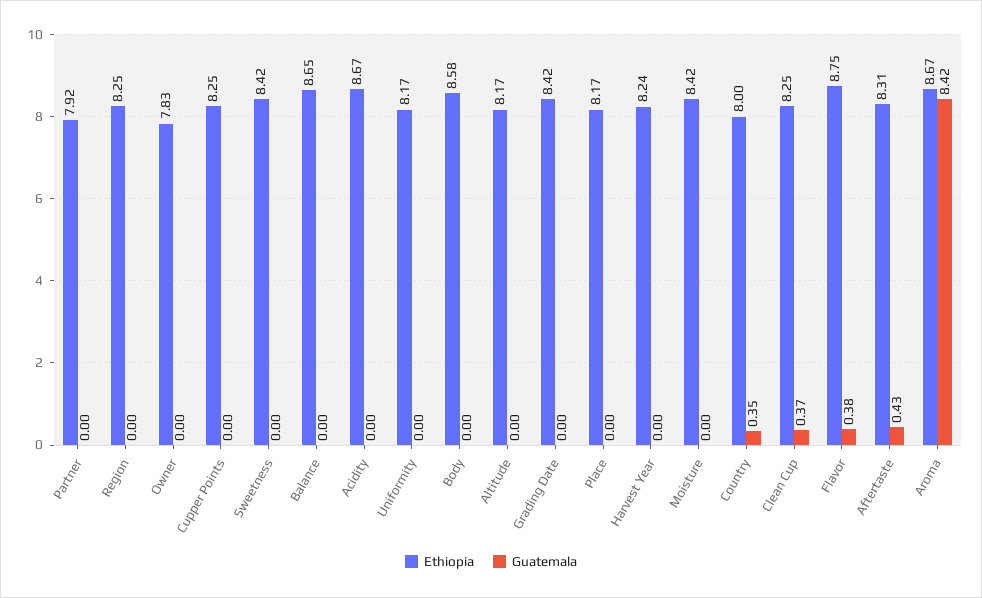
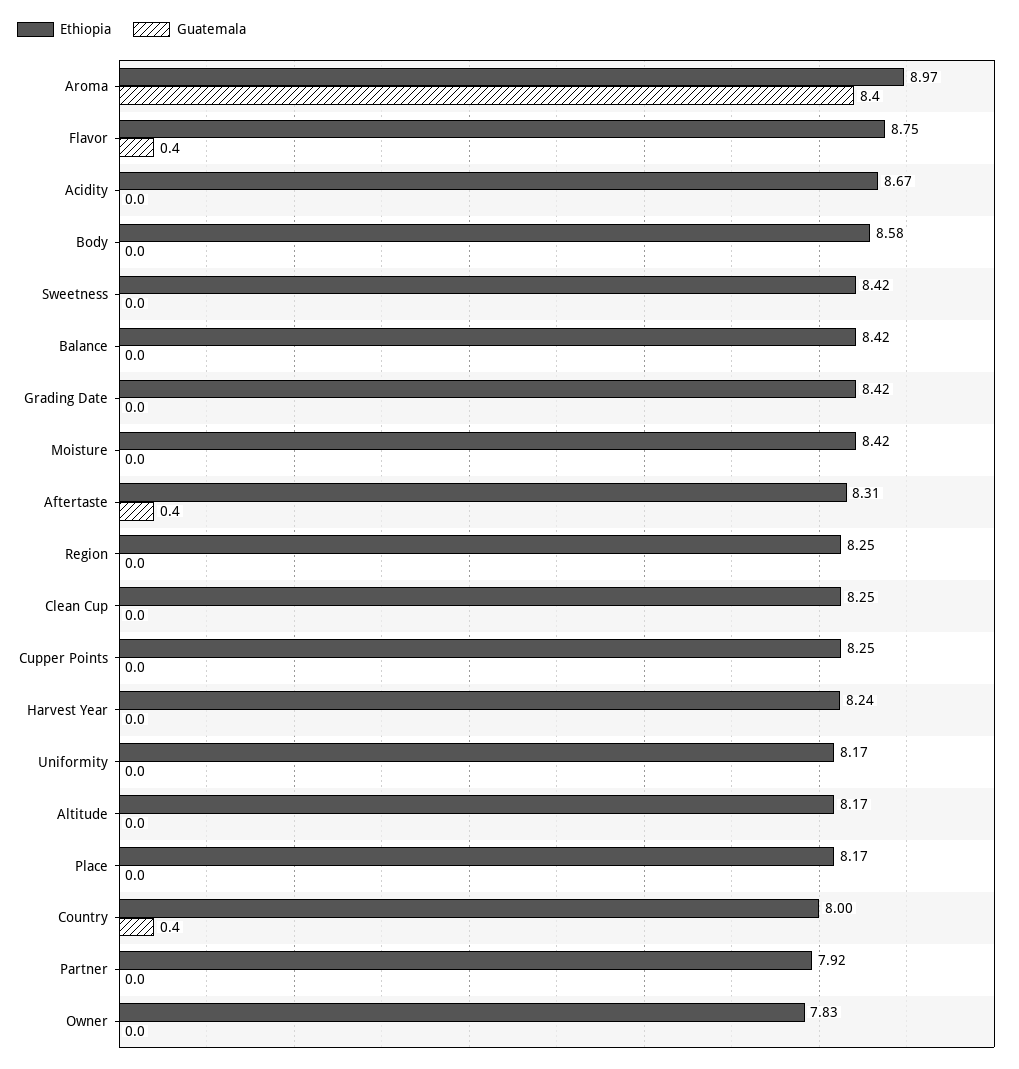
Ethiopia, Balance: 8.65 -> 8.42
Guatemala, Clean Cup: 0.37 -> 0
Ethiopia, Aroma: 8.67 -> 8.97

